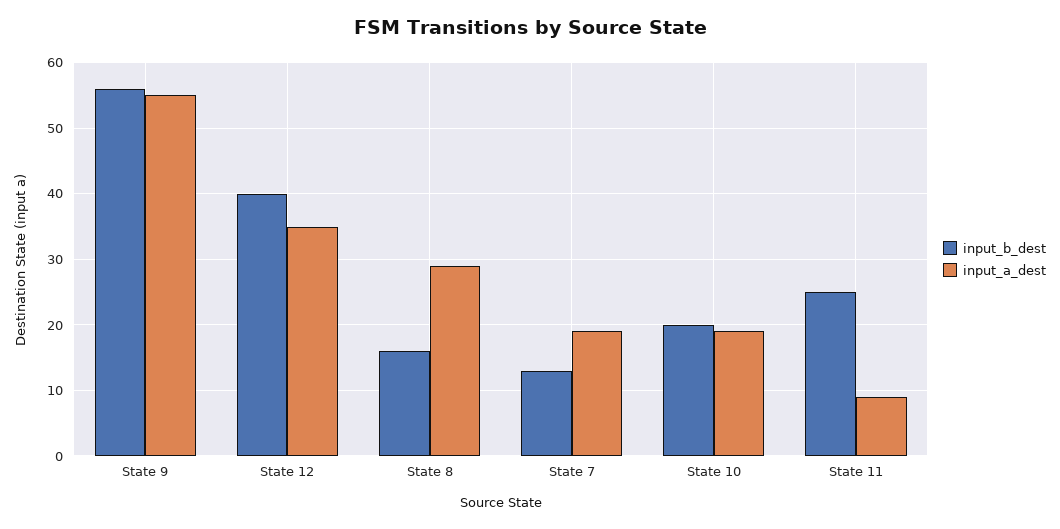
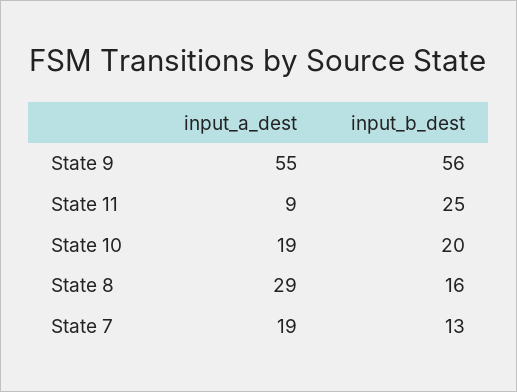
input_b_dest, State 12: 40 -> none
input_a_dest, State 12: 35 -> none

